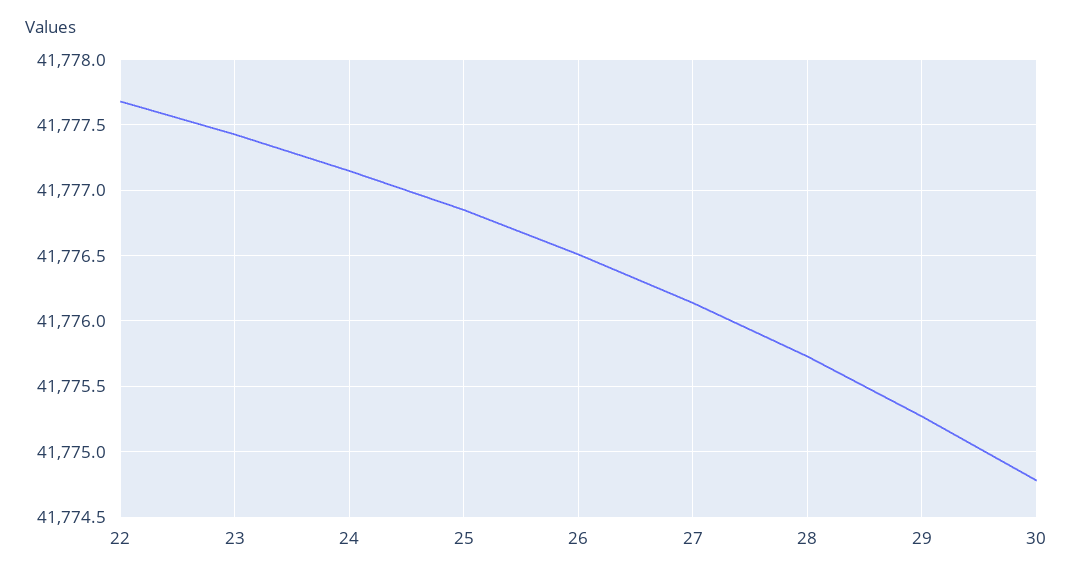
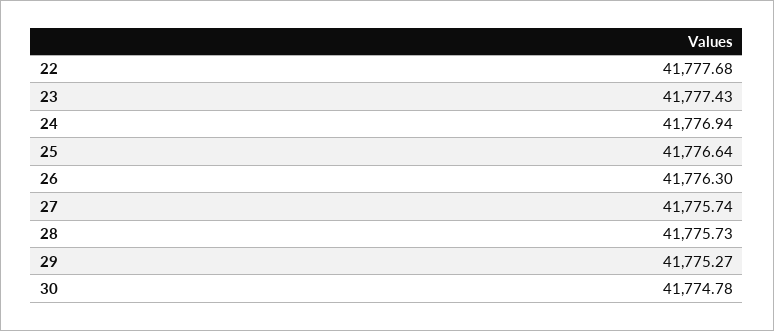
24: 41777.15 -> 41776.94
25: 41776.85 -> 41776.64
26: 41776.5 -> 41776.3
27: 41776.15 -> 41775.74

